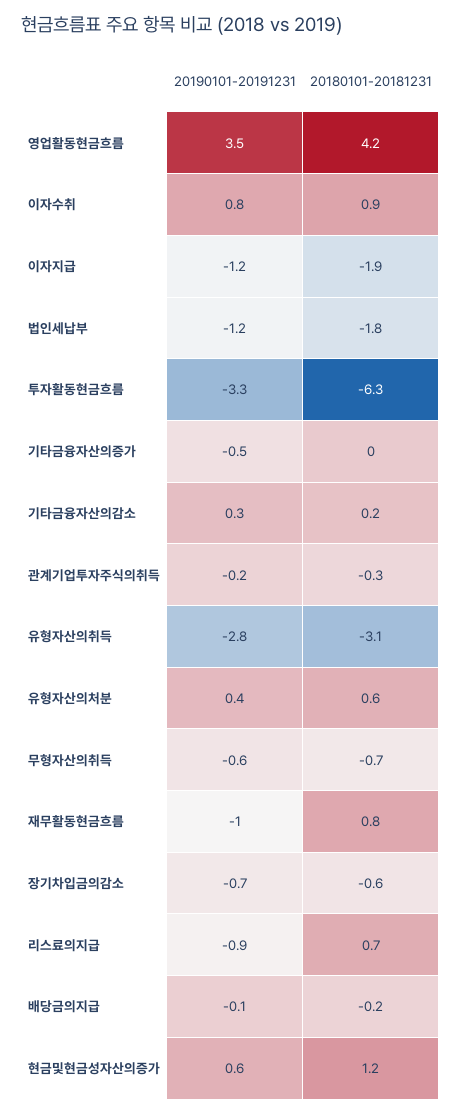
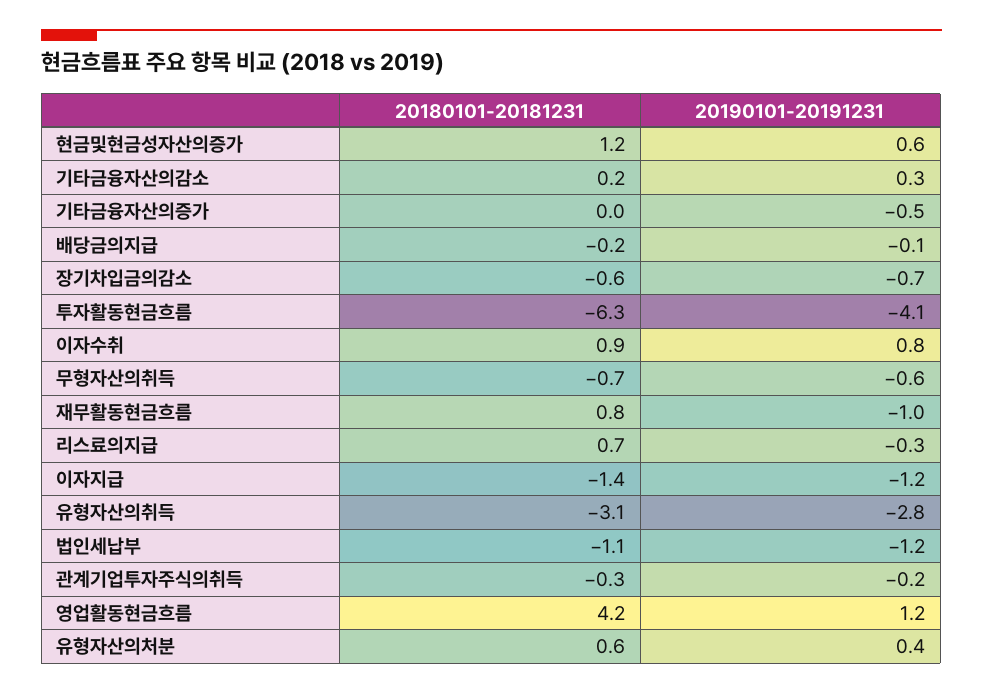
20190101-20191231, 영업활동현금흐름: 3.5 -> 1.2
20180101-20181231, 이자지급: -1.9 -> -1.4
20180101-20181231, 법인세납부: -1.8 -> -1.1
20190101-20191231, 투자활동현금흐름: -3.3 -> -4.1
20190101-20191231, 리스료의지급: -0.9 -> -0.3

